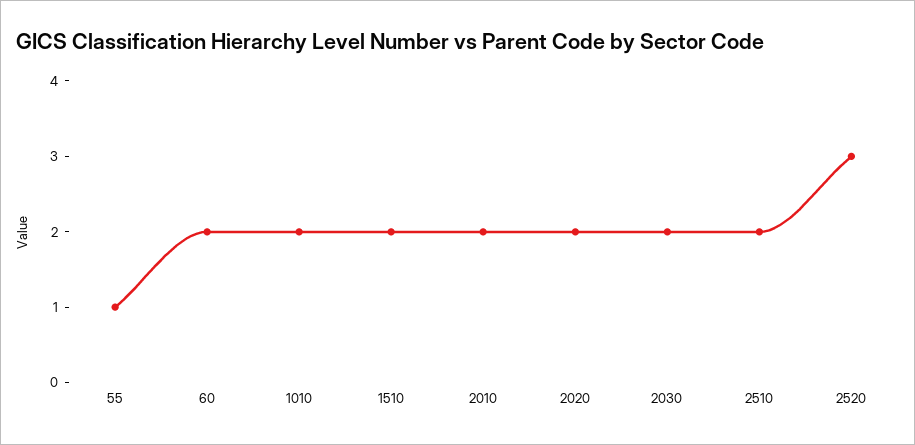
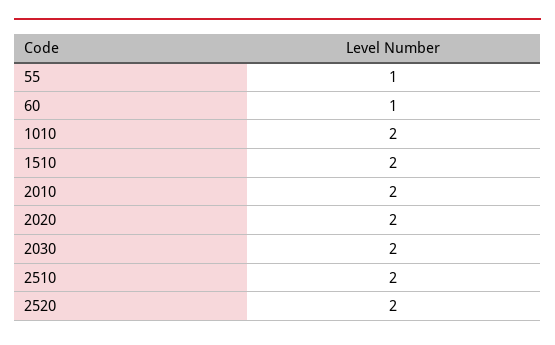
60: 2 -> 1
2520: 3 -> 2

